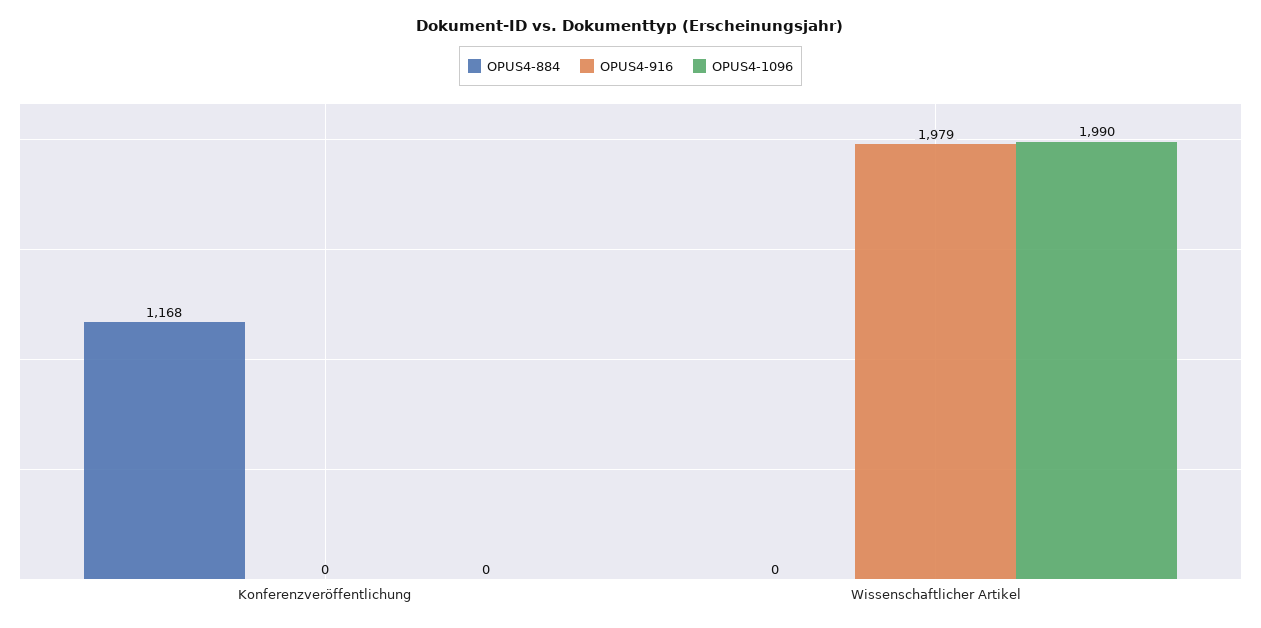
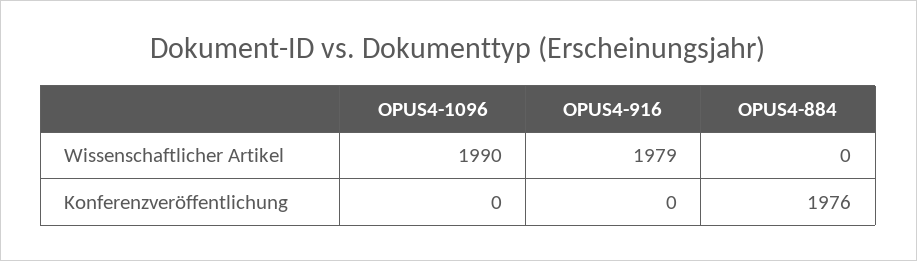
OPUS4-884, Konferenzveröffentlichung: 1168 -> 1976

